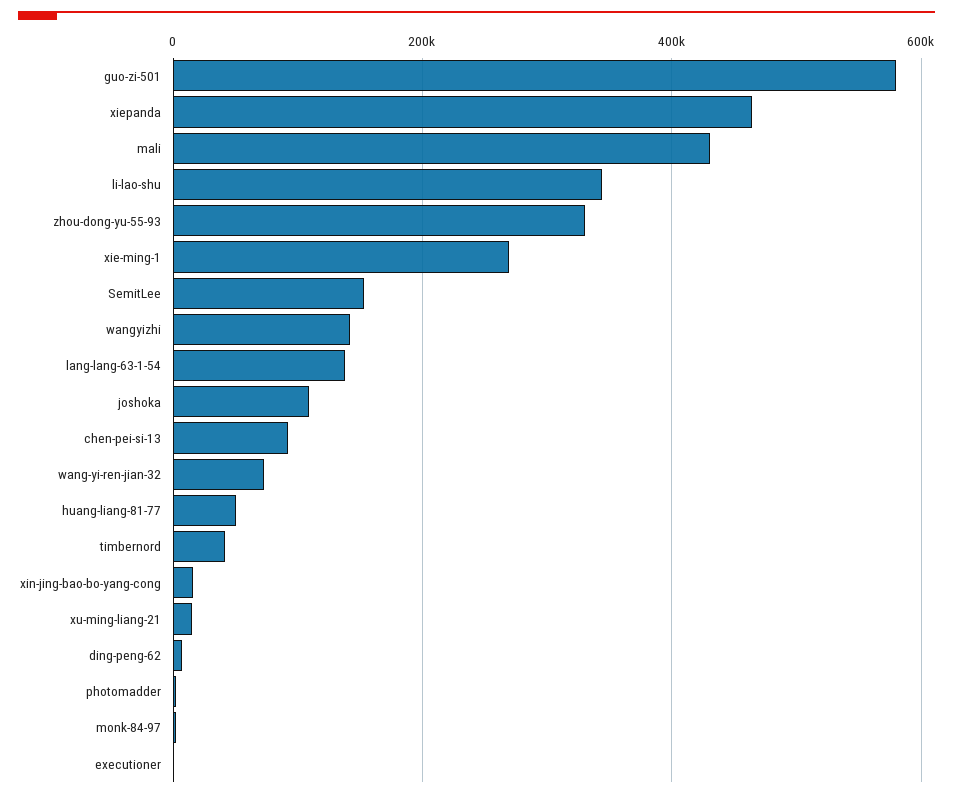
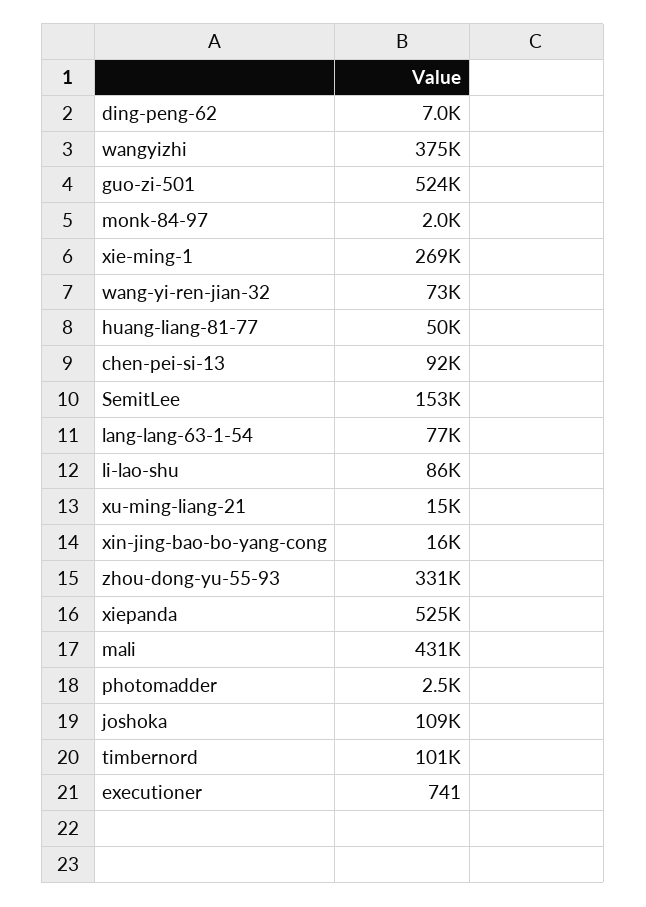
guo-zi-501: 580000 -> 524000
xiepanda: 460000 -> 525000
li-lao-shu: 340000 -> 86000
wangyizhi: 140000 -> 375000
lang-lang-63-1-54: 140000 -> 77000
timbernord: 40000 -> 101000

